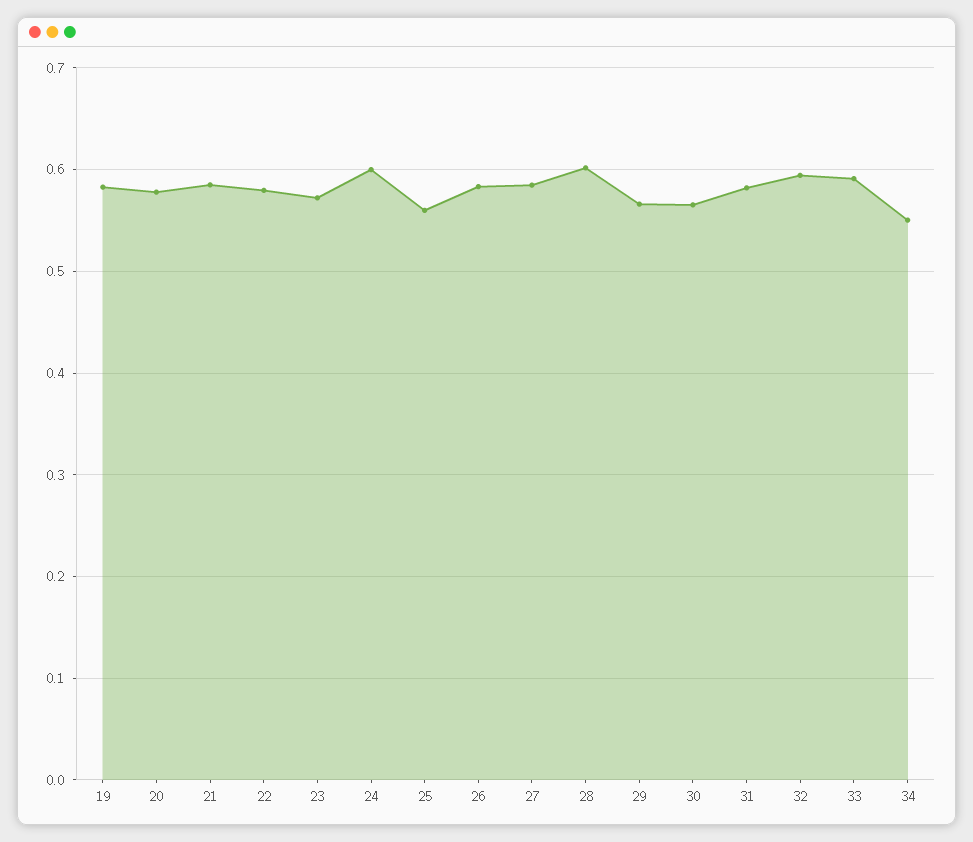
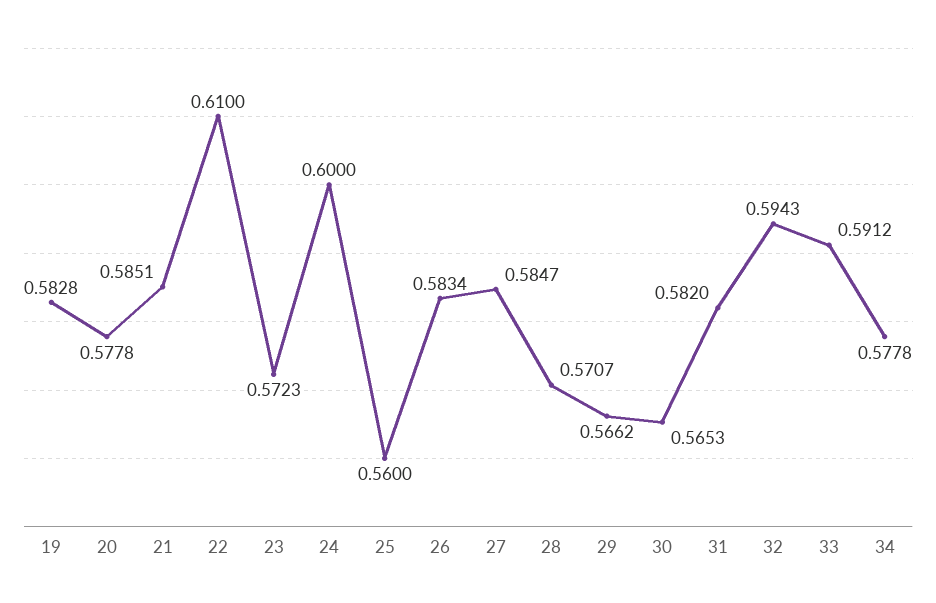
22: 0.58 -> 0.61
28: 0.6 -> 0.5707
34: 0.55 -> 0.5778

